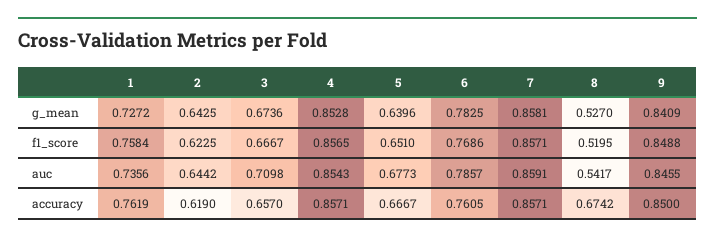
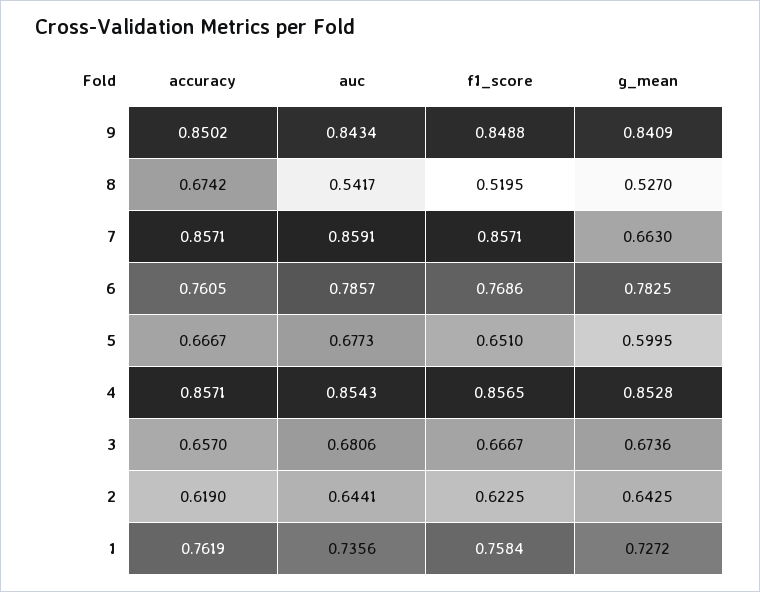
5, g_mean: 0.6396 -> 0.5995
7, g_mean: 0.8581 -> 0.663
2, auc: 0.6442 -> 0.6441
3, auc: 0.7098 -> 0.6806
9, auc: 0.8455 -> 0.8434
9, accuracy: 0.85 -> 0.8502

